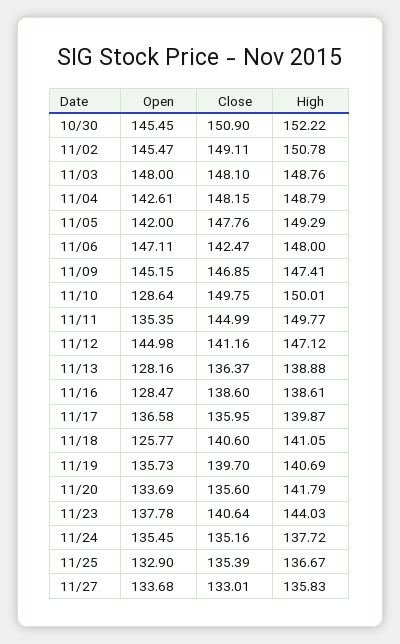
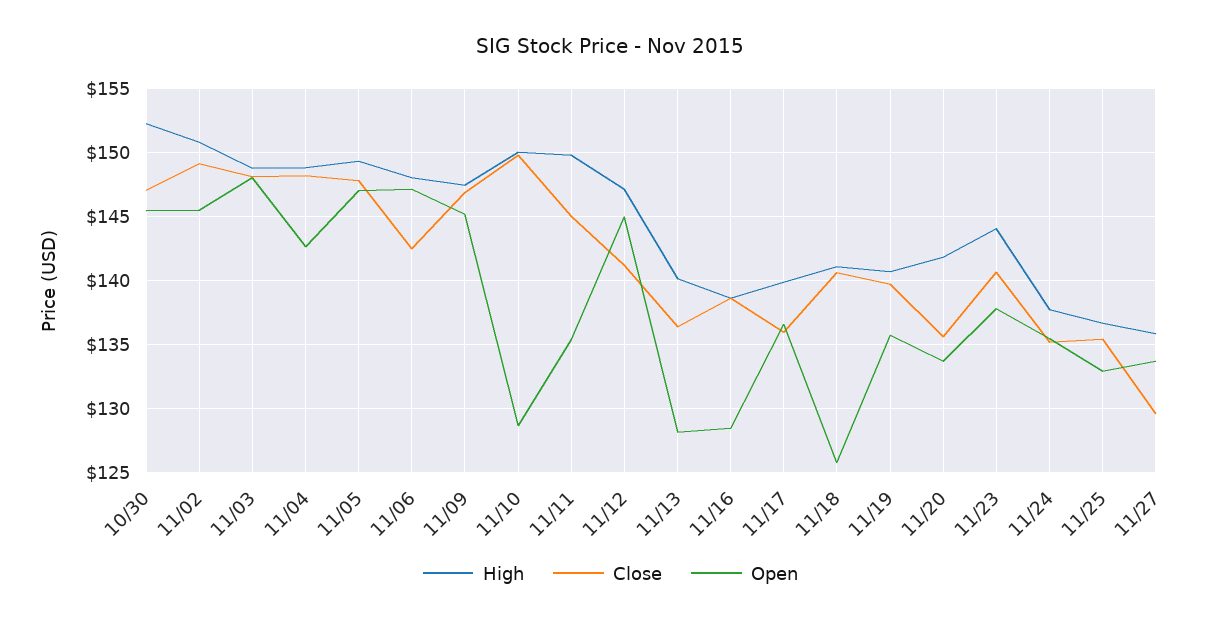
Close, 10/30: 150.9 -> 147
Open, 11/05: 142 -> 147
High, 11/13: 138.88 -> 140
Close, 11/27: 133.01 -> 129.5

